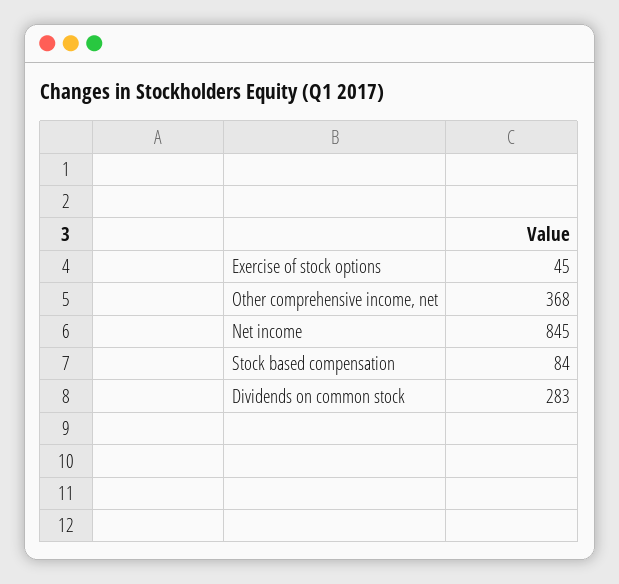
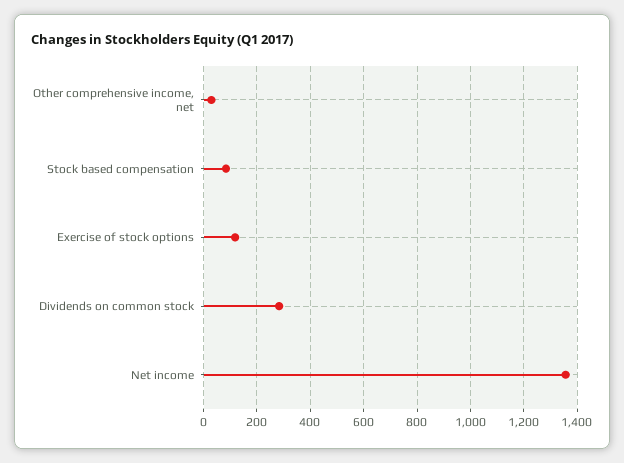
Exercise of stock options: 45 -> 125
Other comprehensive income, net: 368 -> 25
Net income: 845 -> 1350

